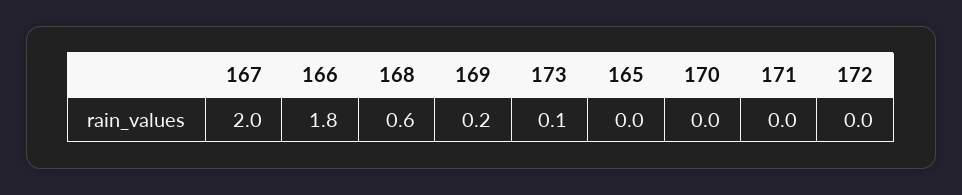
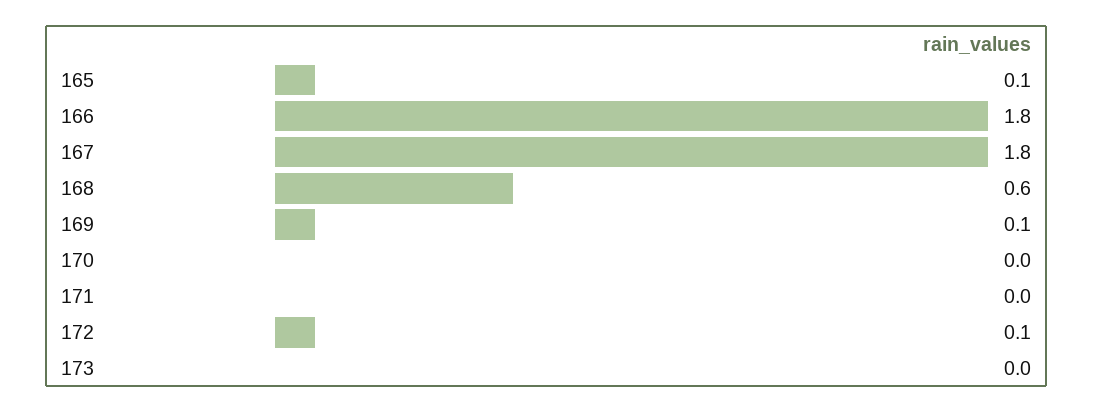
167: 2 -> 1.8
169: 0.2 -> 0.1
173: 0.1 -> 0
165: 0 -> 0.1
172: 0 -> 0.1

